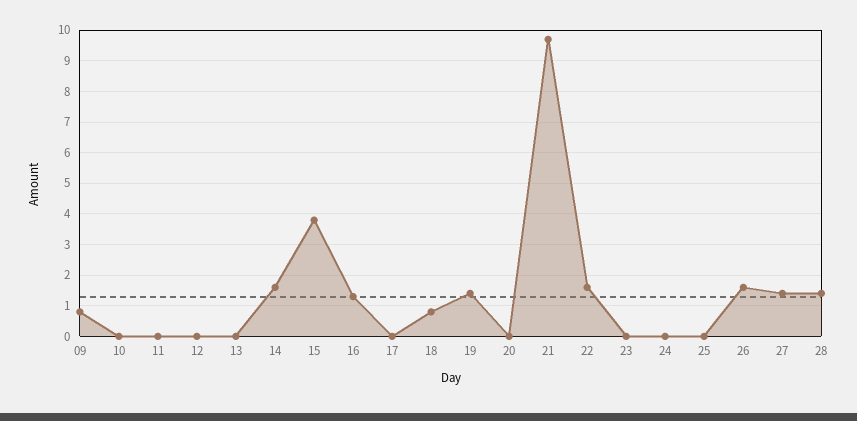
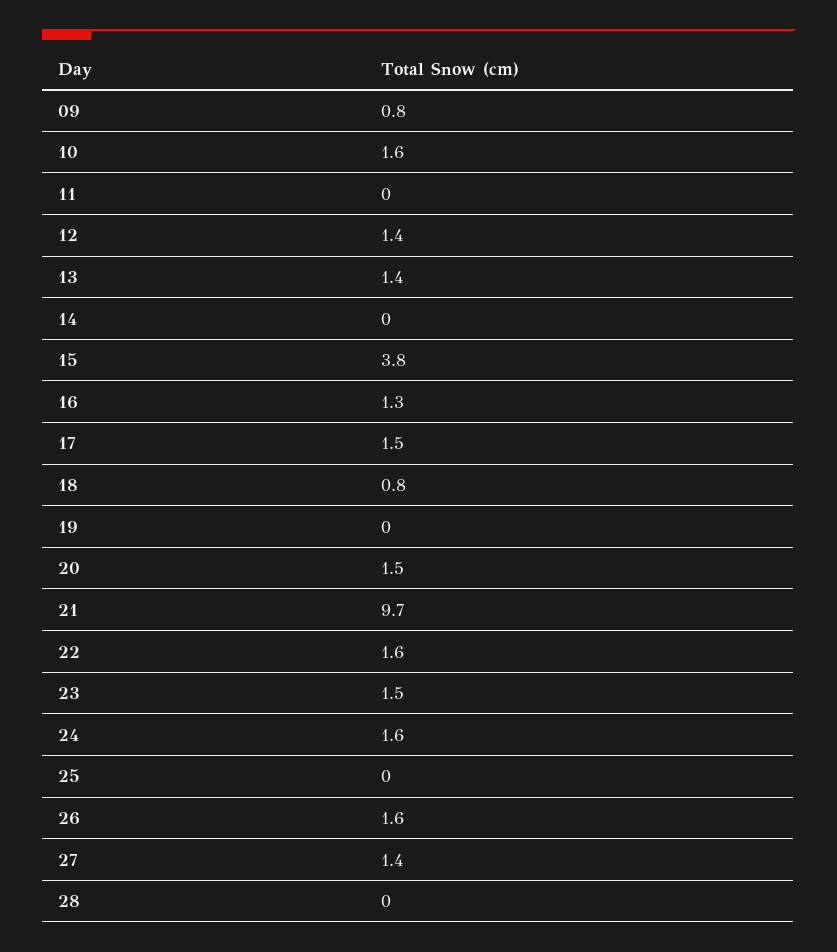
10: 0 -> 1.6
12: 0 -> 1.4
13: 0 -> 1.4
14: 1.5 -> 0
17: 0 -> 1.5
19: 1.5 -> 0
20: 0 -> 1.5
23: 0 -> 1.5
24: 0 -> 1.6
28: 1.5 -> 0

